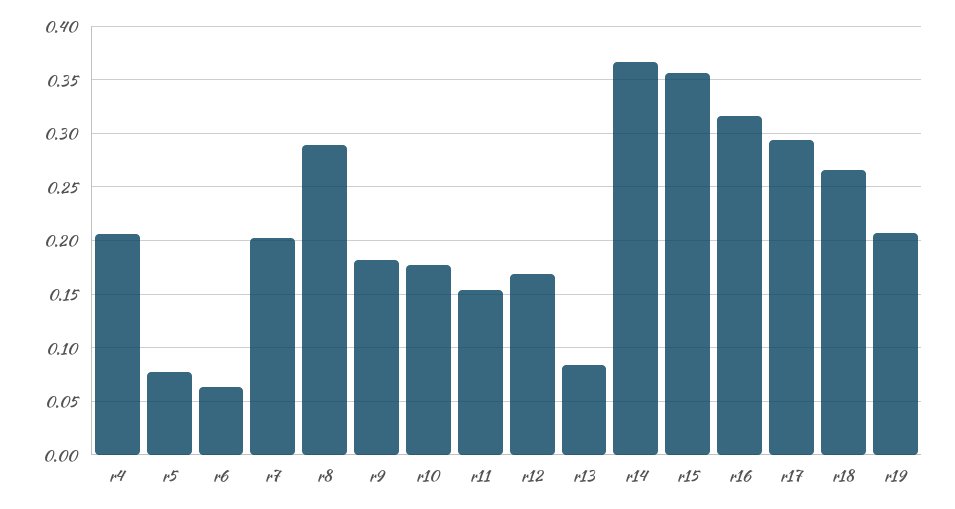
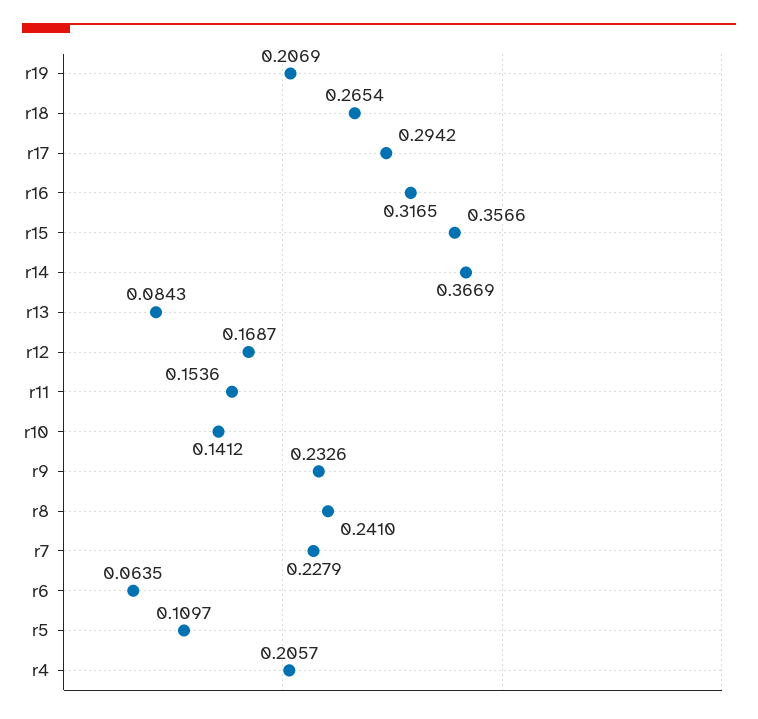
r5: 0.08 -> 0.1097
r7: 0.2 -> 0.2279
r8: 0.29 -> 0.241
r9: 0.18 -> 0.2326
r10: 0.18 -> 0.1412

